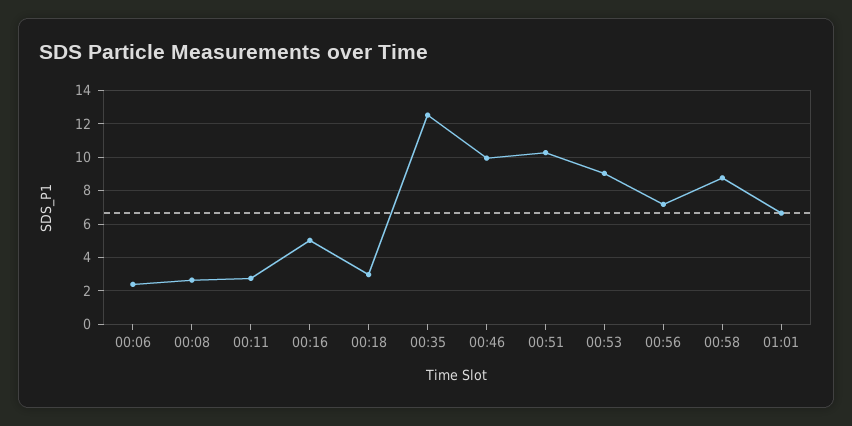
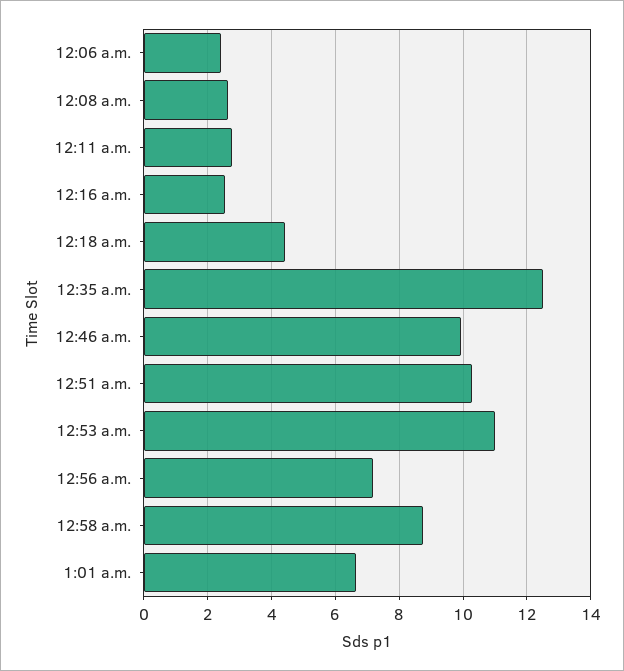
00:16: 5 -> 2.6
00:18: 3 -> 4.4
00:53: 9 -> 11

